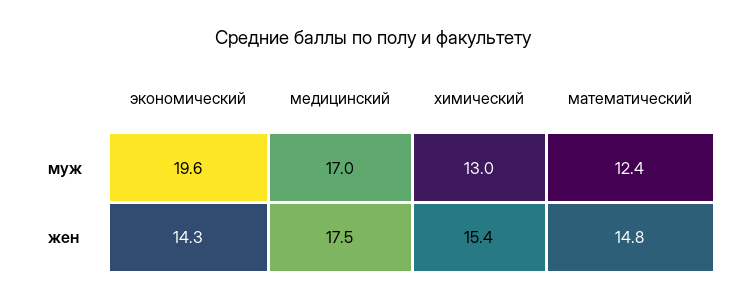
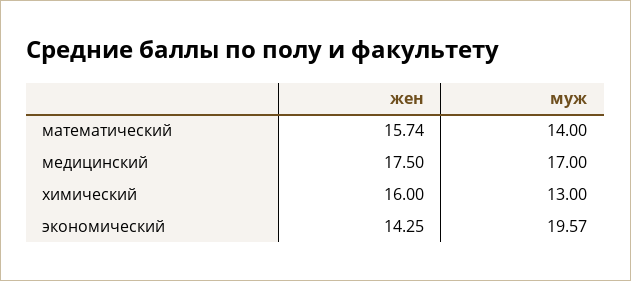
математический, муж: 12.4 -> 14
химический, жен: 15.4 -> 16
математический, жен: 14.8 -> 15.74

